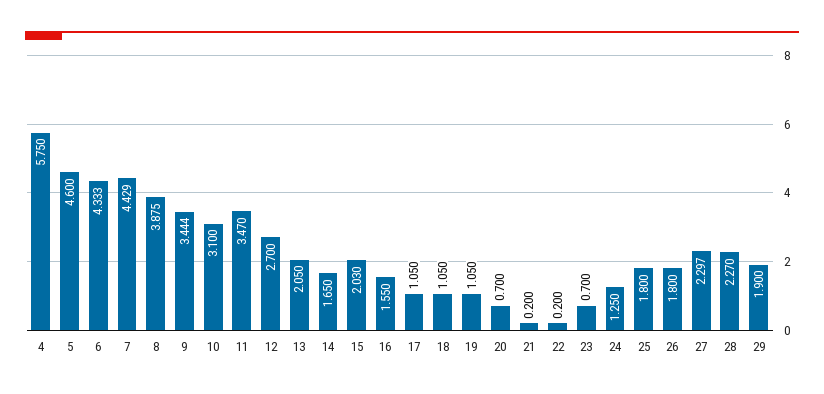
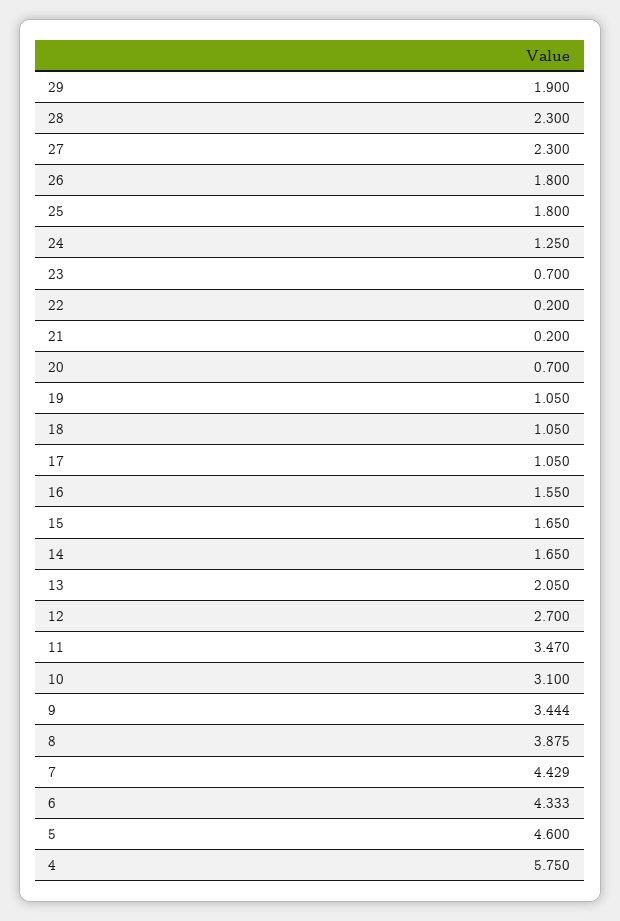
15: 2.03 -> 1.65
27: 2.297 -> 2.3
28: 2.27 -> 2.3

